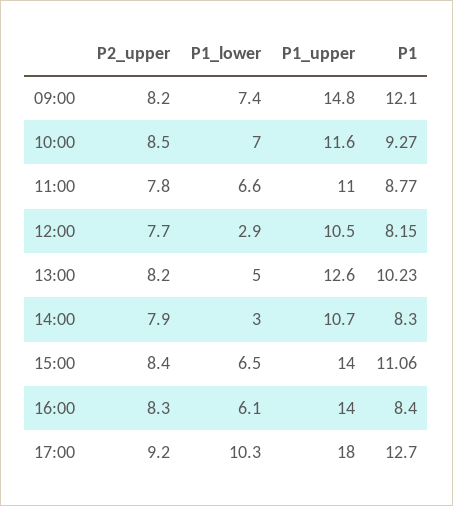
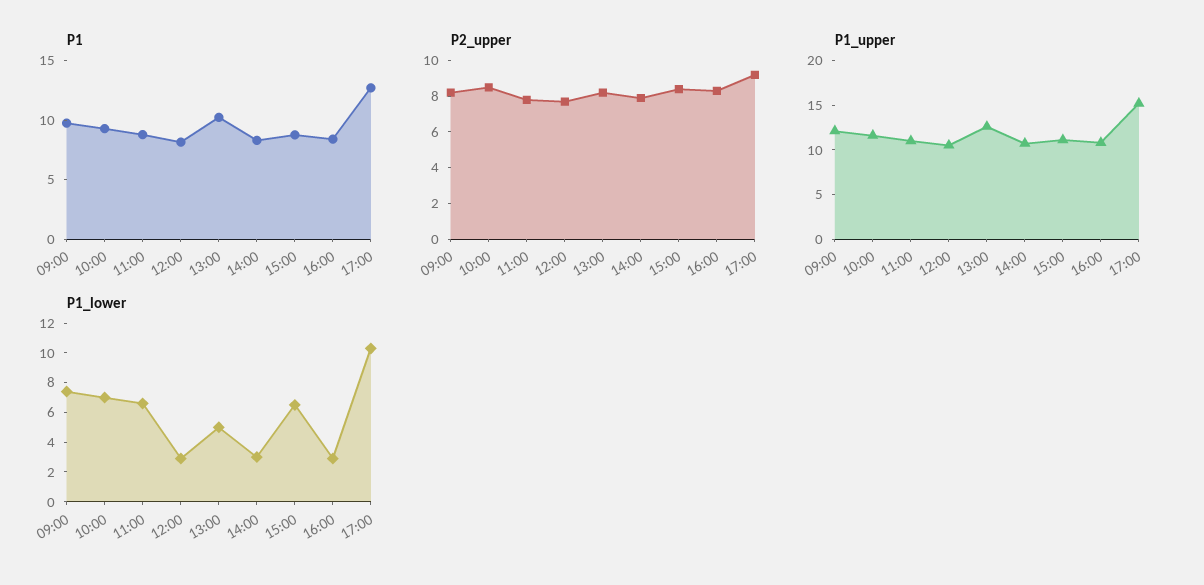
P1_upper, 09:00: 14.8 -> 12
P1, 09:00: 12.1 -> 10
P1_upper, 15:00: 14 -> 11
P1, 15:00: 11.06 -> 9
P1_lower, 16:00: 6.1 -> 3
P1_upper, 16:00: 14 -> 11
P1_upper, 17:00: 18 -> 15

